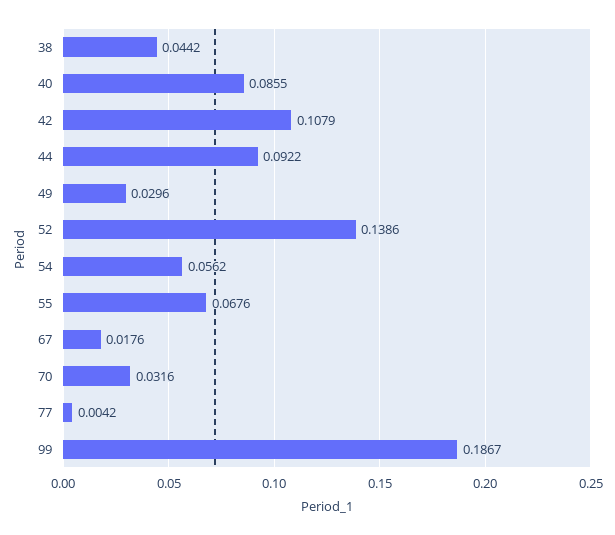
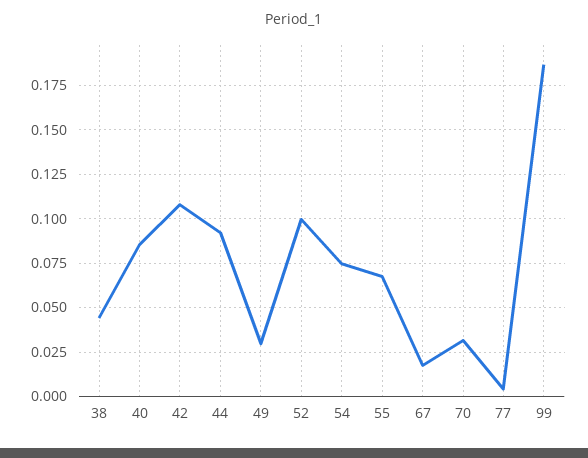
52: 0.1386 -> 0.1
54: 0.0562 -> 0.075

